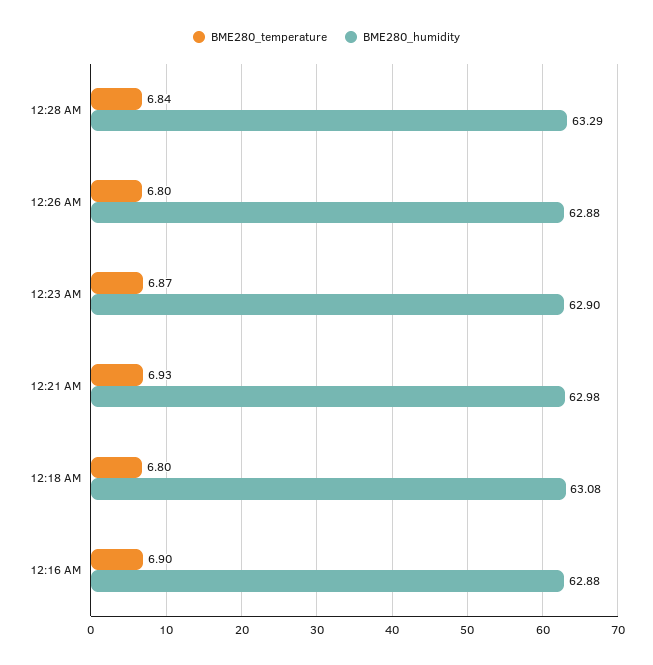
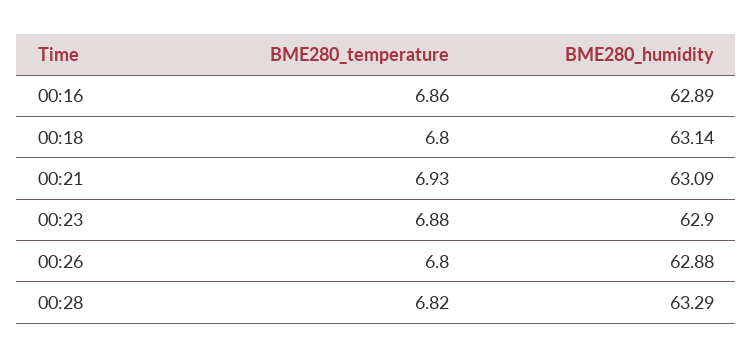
BME280_temperature, 12:28 AM: 6.84 -> 6.82
BME280_temperature, 12:23 AM: 6.87 -> 6.88
BME280_humidity, 12:21 AM: 62.98 -> 63.09
BME280_humidity, 12:18 AM: 63.08 -> 63.14
BME280_temperature, 12:16 AM: 6.9 -> 6.86
BME280_humidity, 12:16 AM: 62.88 -> 62.89

